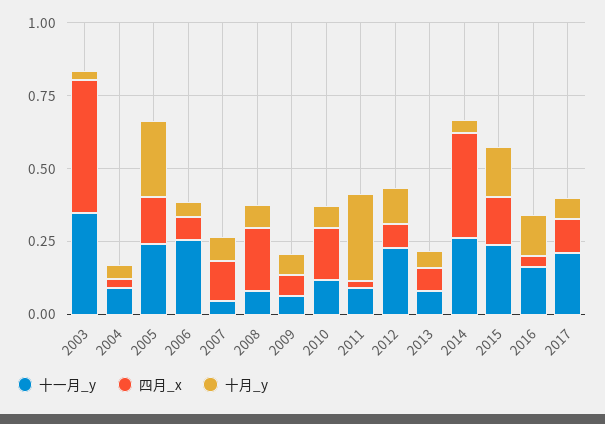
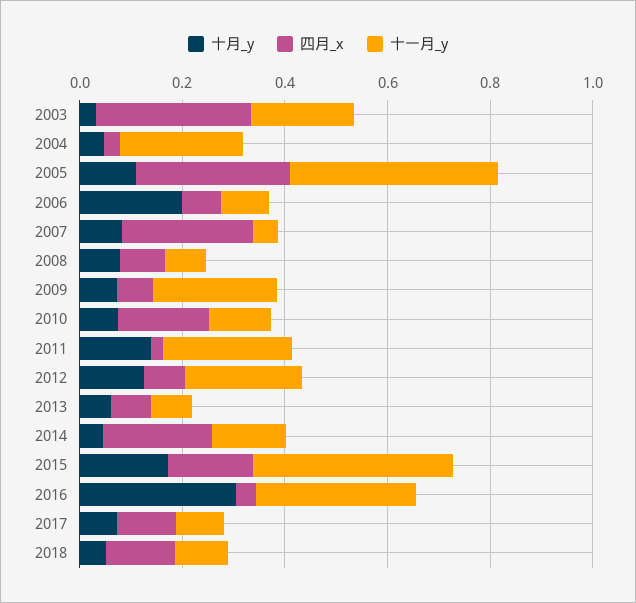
十一月_y, 2003: 0.35 -> 0.2
四月_x, 2003: 0.45 -> 0.3
十一月_y, 2004: 0.1 -> 0.25
十一月_y, 2005: 0.25 -> 0.4
四月_x, 2005: 0.15 -> 0.3
十月_y, 2005: 0.25 -> 0.1
十一月_y, 2006: 0.25 -> 0.1
十月_y, 2006: 0.05 -> 0.2
四月_x, 2007: 0.15 -> 0.25
四月_x, 2008: 0.2 -> 0.1
十一月_y, 2009: 0.05 -> 0.25
十一月_y, 2011: 0.1 -> 0.25
十月_y, 2011: 0.3 -> 0.15
十一月_y, 2014: 0.25 -> 0.15
四月_x, 2014: 0.35 -> 0.2
十一月_y, 2015: 0.25 -> 0.4
十一月_y, 2016: 0.15 -> 0.3
十月_y, 2016: 0.15 -> 0.3
十一月_y, 2017: 0.2 -> 0.1
十月_y, 2018: none -> 0.05
四月_x, 2018: none -> 0.15
十一月_y, 2018: none -> 0.1

